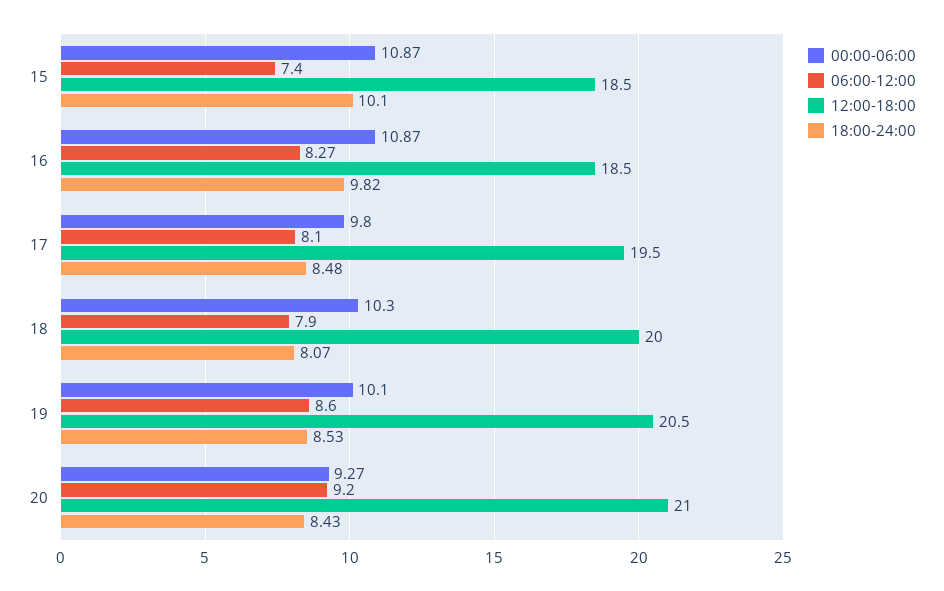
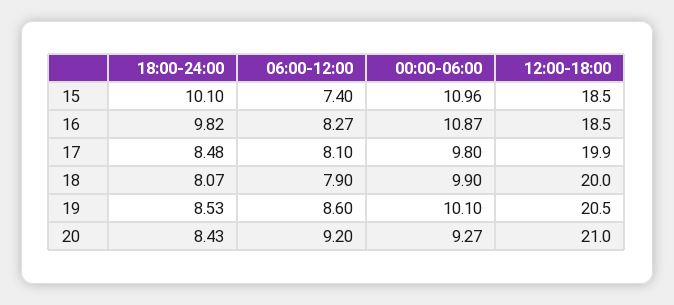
00:00-06:00, 15: 10.87 -> 10.96
12:00-18:00, 17: 19.5 -> 19.9
00:00-06:00, 18: 10.3 -> 9.9

